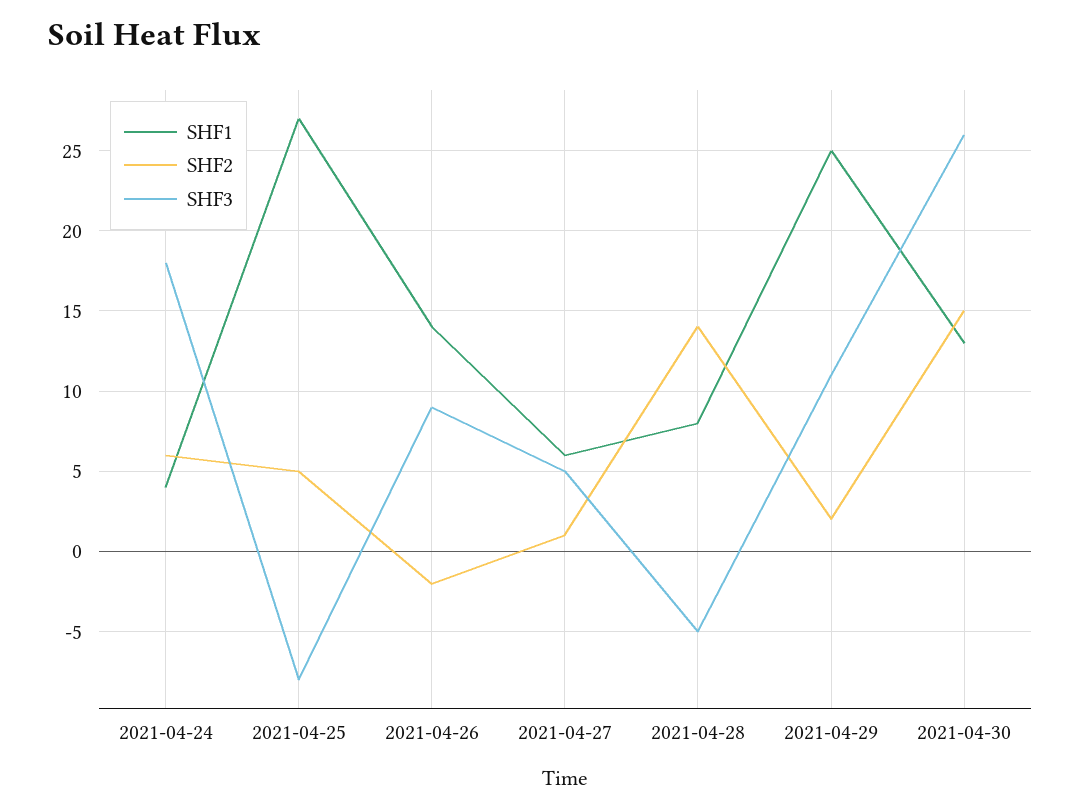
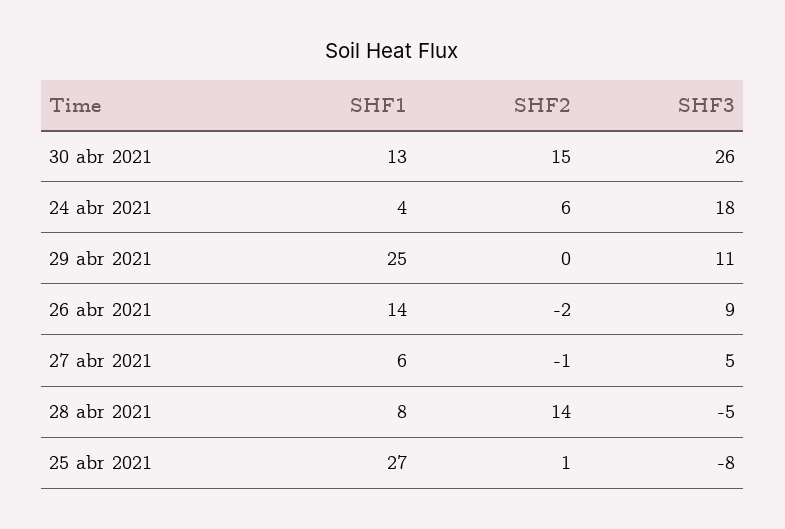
SHF2, 2021-04-25: 5 -> 1
SHF2, 2021-04-27: 1 -> -1
SHF2, 2021-04-29: 2 -> 0

